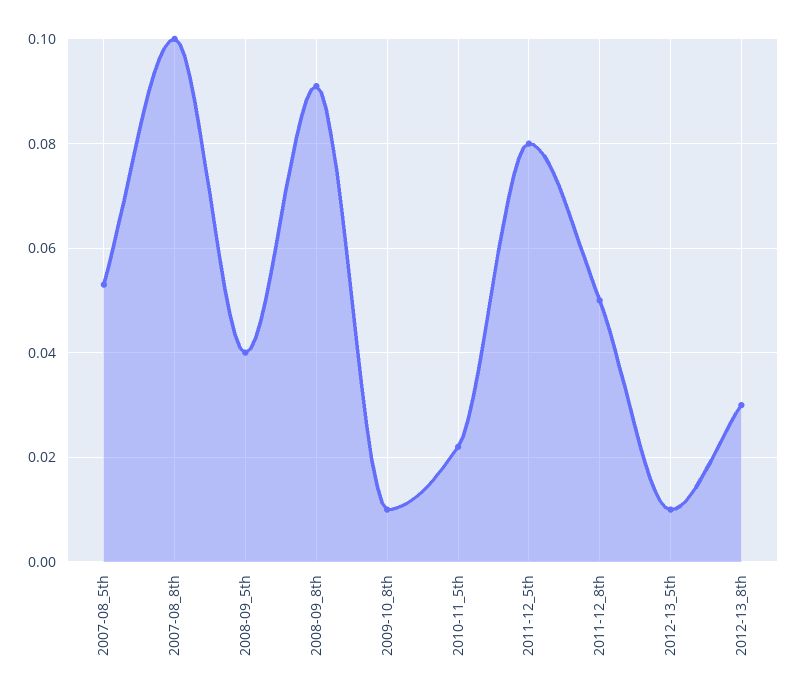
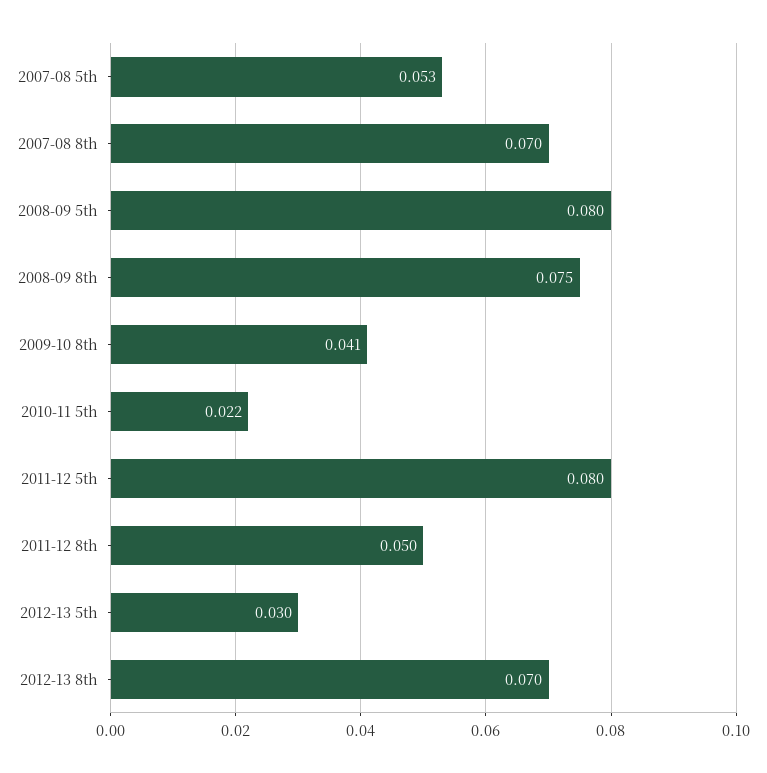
2007-08_8th: 0.1 -> 0.07
2008-09_5th: 0.04 -> 0.08
2008-09_8th: 0.09 -> 0.075
2009-10_8th: 0.01 -> 0.041
2012-13_5th: 0.01 -> 0.03
2012-13_8th: 0.03 -> 0.07

